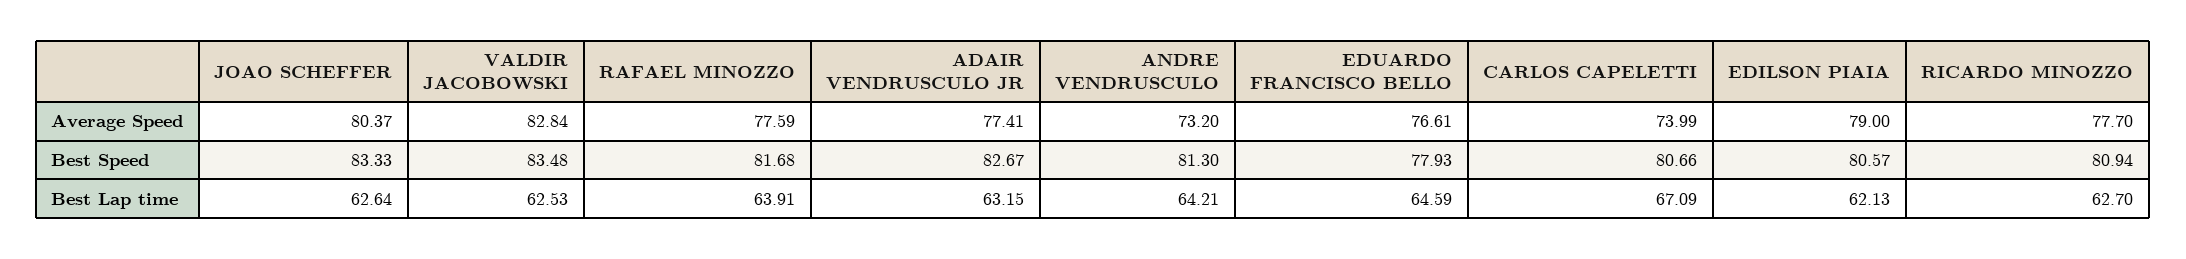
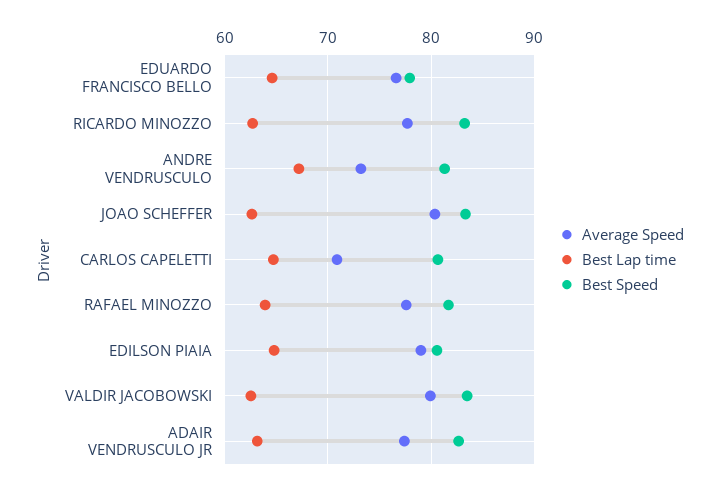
Average Speed, VALDIR JACOBOWSKI: 82.84 -> 80
Average Speed, CARLOS CAPELETTI: 73.99 -> 71
Best Speed, RICARDO MINOZZO: 80.94 -> 83
Best Lap time, ANDRE VENDRUSCULO: 64.21 -> 67
Best Lap time, CARLOS CAPELETTI: 67.09 -> 65
Best Lap time, EDILSON PIAIA: 62.13 -> 65

